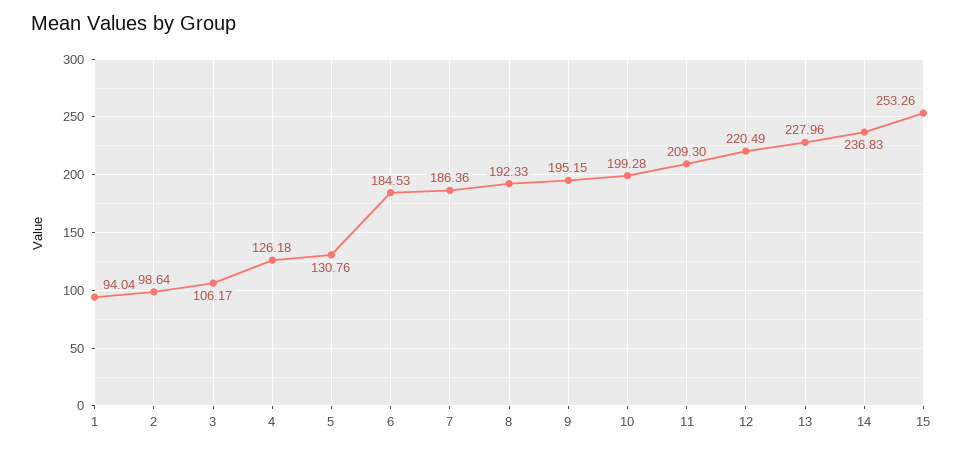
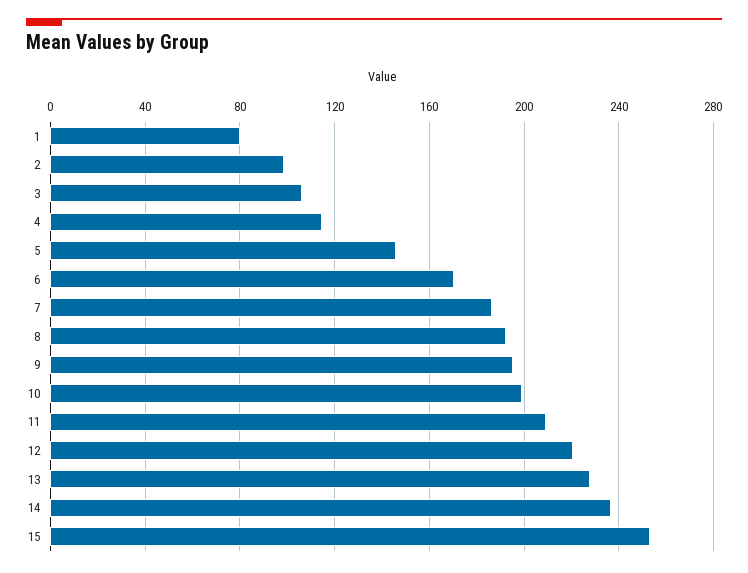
1: 94.04 -> 80
4: 126.18 -> 115
5: 130.76 -> 145
6: 184.53 -> 170

